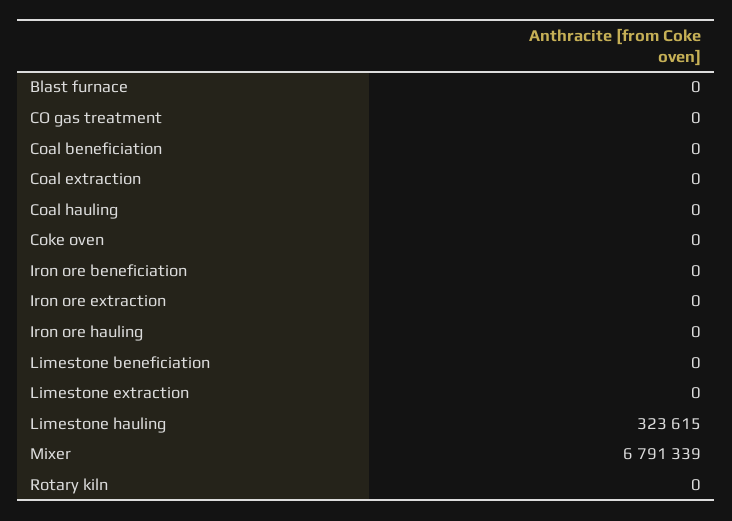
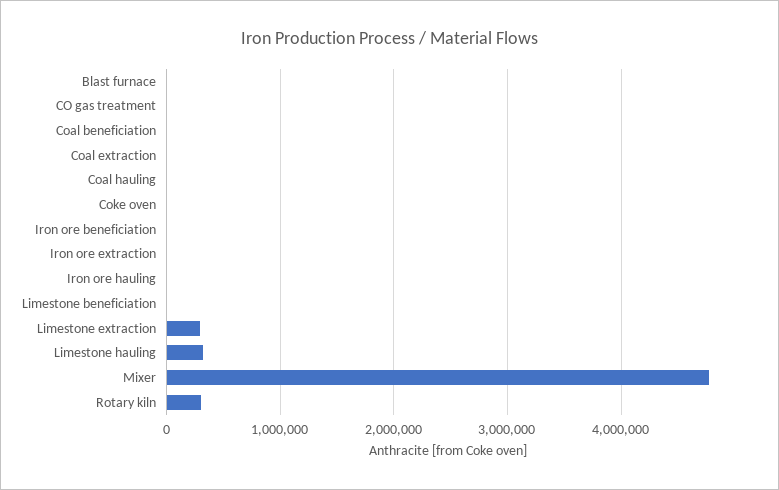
Limestone extraction: 0 -> 300000
Mixer: 6791339 -> 4800000
Rotary kiln: 0 -> 300000

